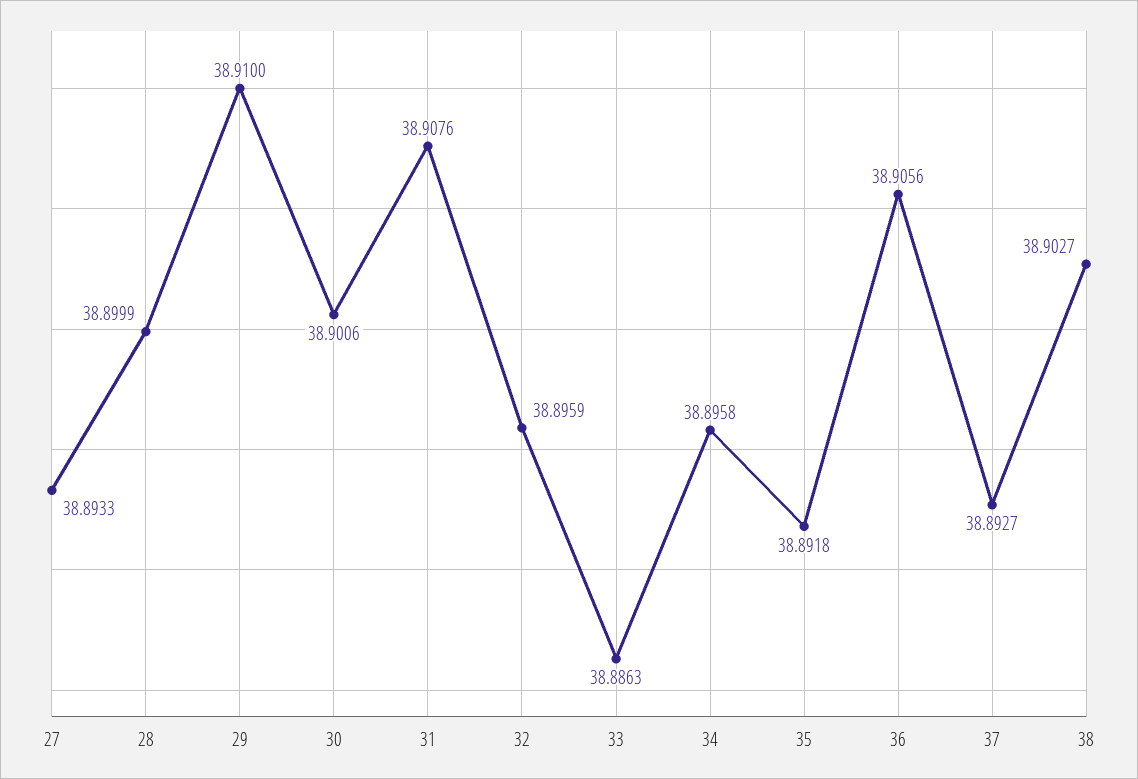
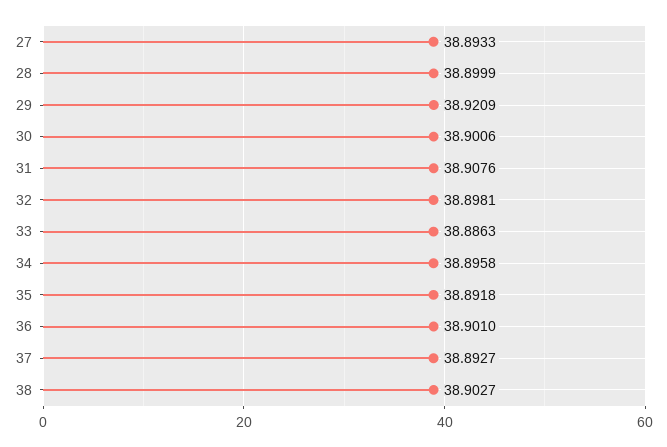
29: 38.91 -> 38.9209
32: 38.8959 -> 38.8981
36: 38.9056 -> 38.901

